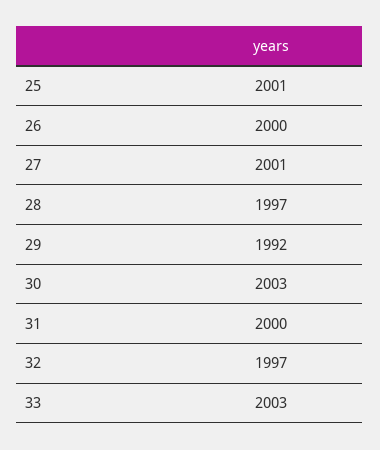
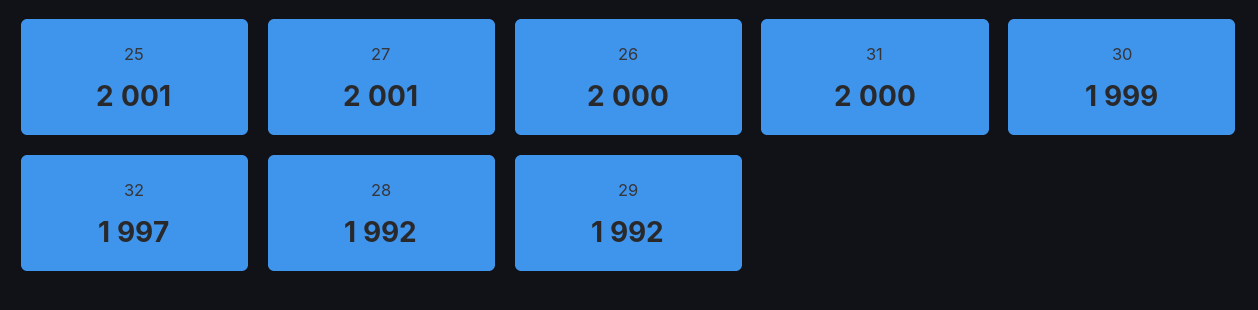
28: 1997 -> 1992
30: 2003 -> 1999
33: 2003 -> none

